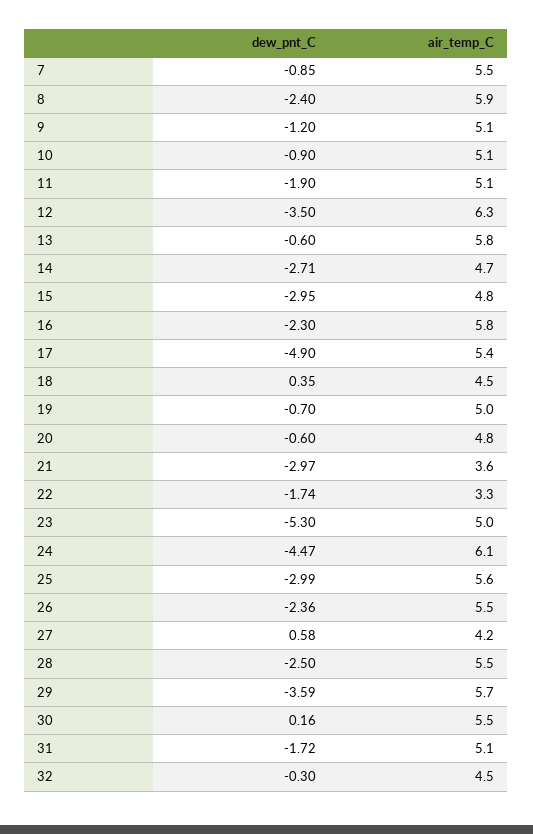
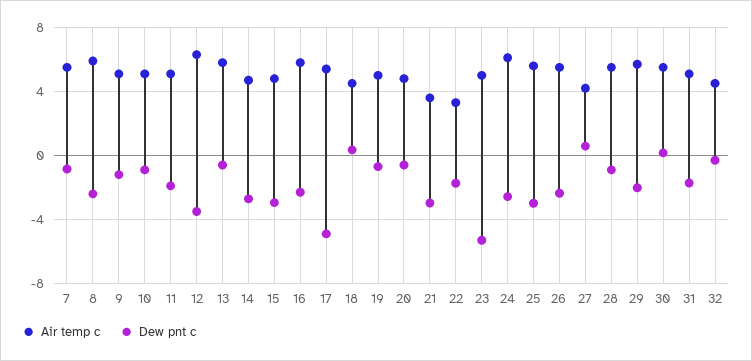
dew_pnt_C, 24: -4.47 -> -2.5
dew_pnt_C, 28: -2.5 -> -1
dew_pnt_C, 29: -3.59 -> -2

